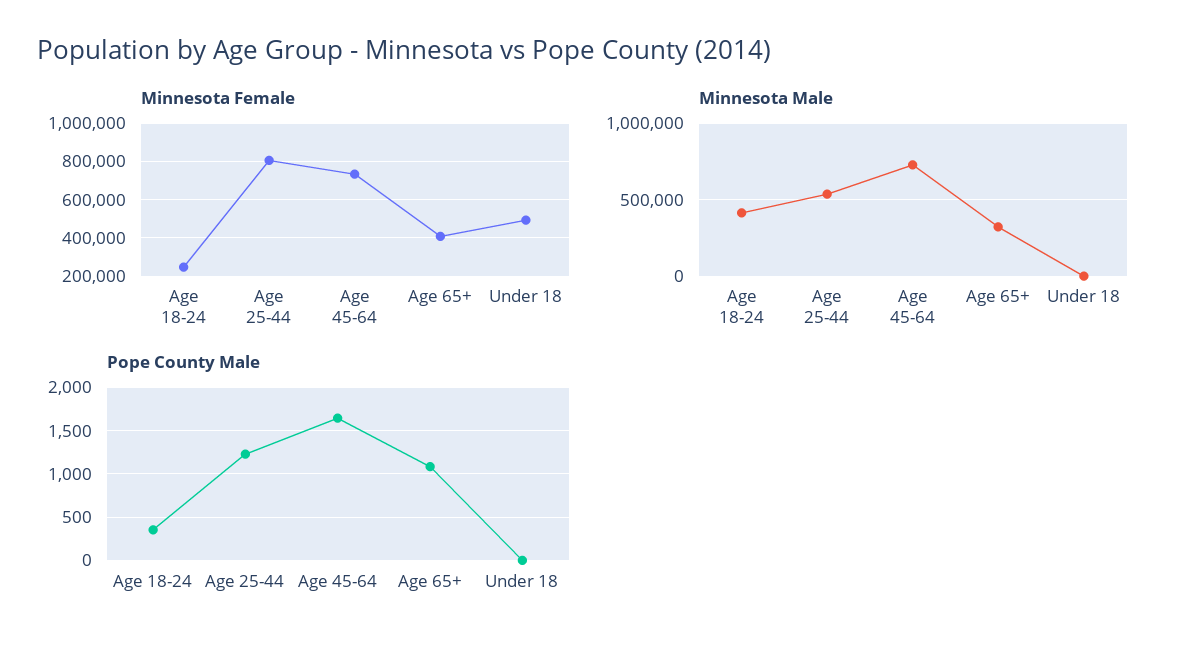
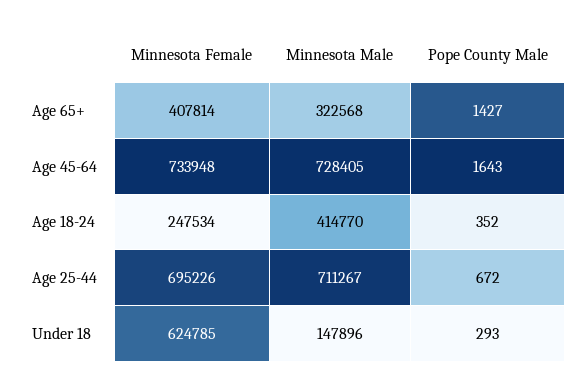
Minnesota Female, Age 25-44: 800000 -> 695226
Minnesota Female, Under 18: 500000 -> 624785
Minnesota Male, Age 25-44: 550000 -> 711267
Minnesota Male, Under 18: 0 -> 147896
Pope County Male, Age 25-44: 1200 -> 672
Pope County Male, Age 65+: 1100 -> 1427
Pope County Male, Under 18: 0 -> 293

